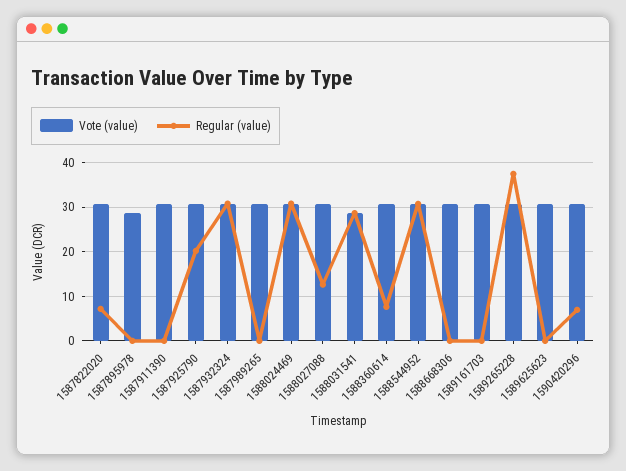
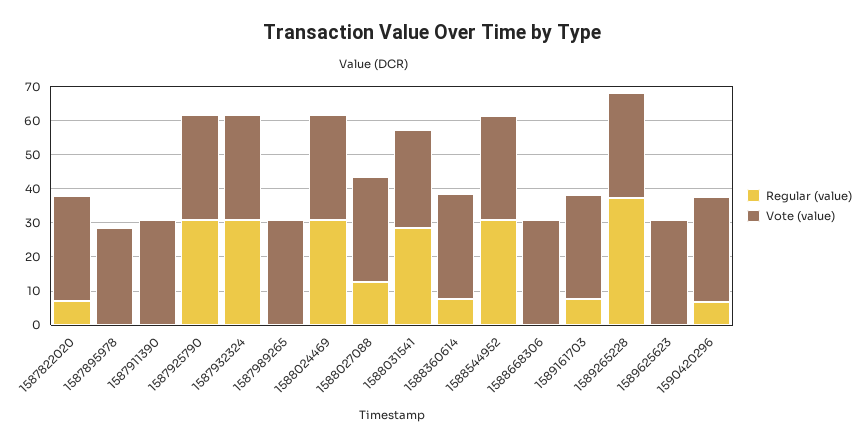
Regular (value), 1587925790: 20 -> 30
Regular (value), 1589161703: 0 -> 7.5

